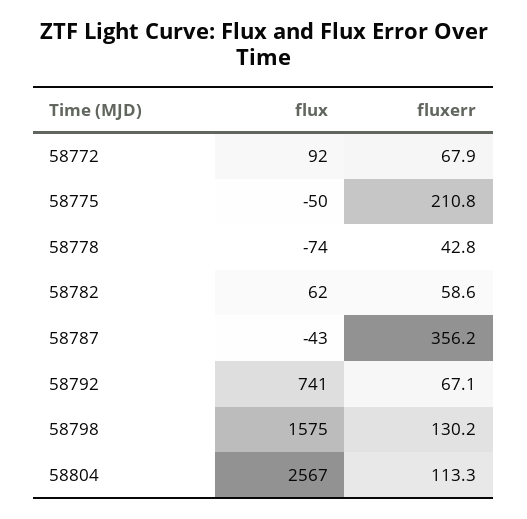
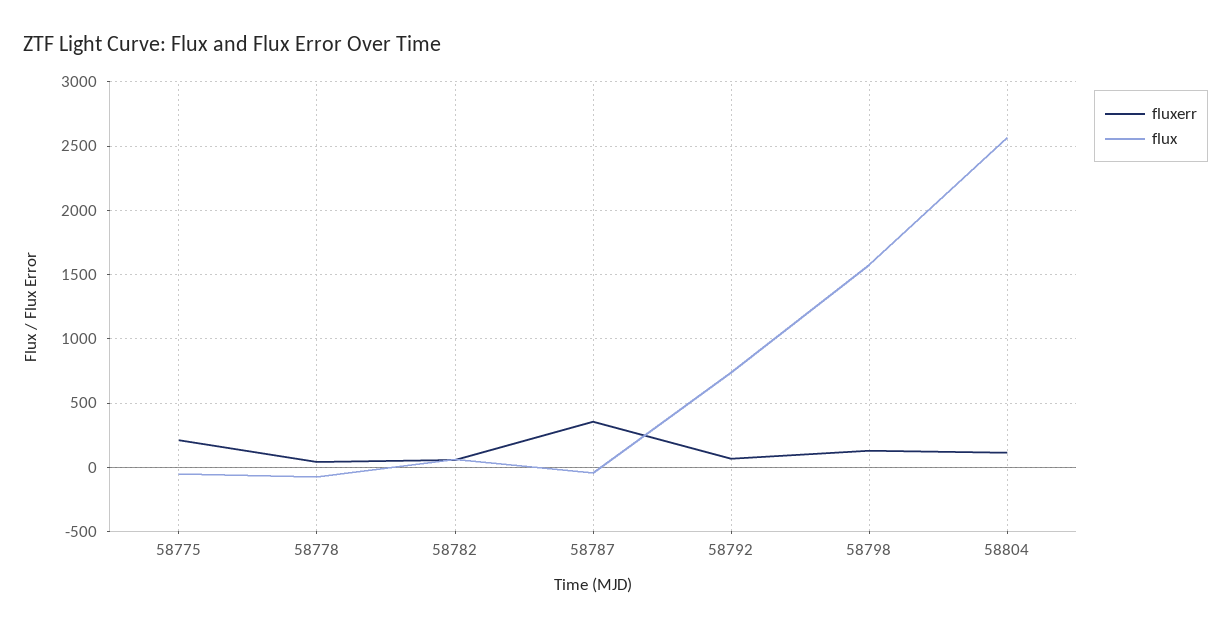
flux, 58772: 92 -> none
fluxerr, 58772: 67.9 -> none

